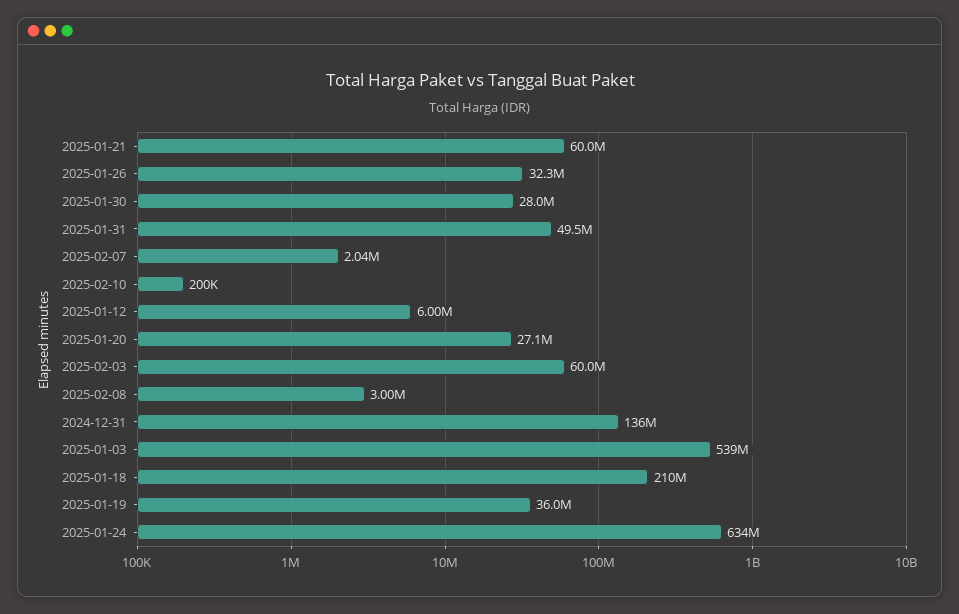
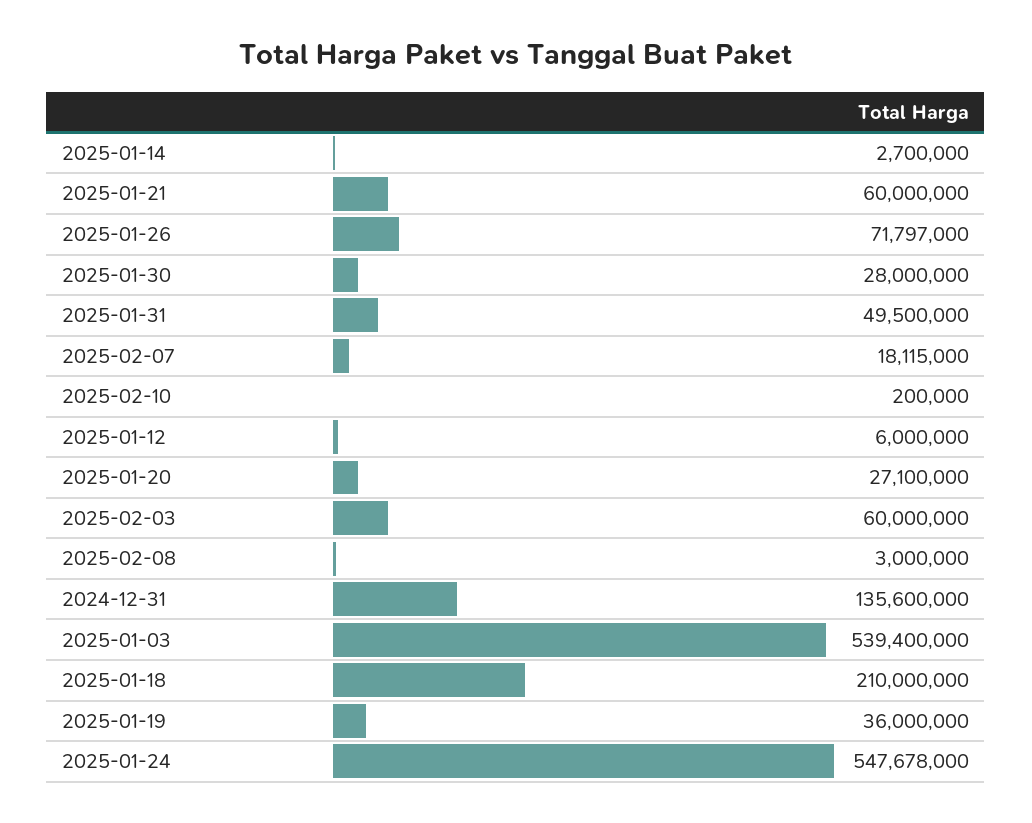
2025-01-26: 32300000 -> 71797000
2025-02-07: 2040000 -> 18115000
2025-01-24: 634000000 -> 547678000
2025-01-14: none -> 2700000

